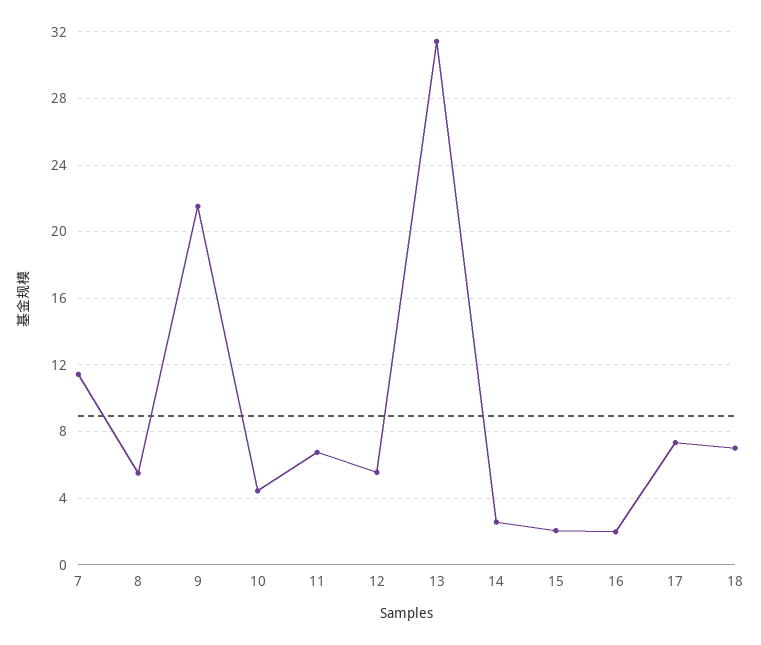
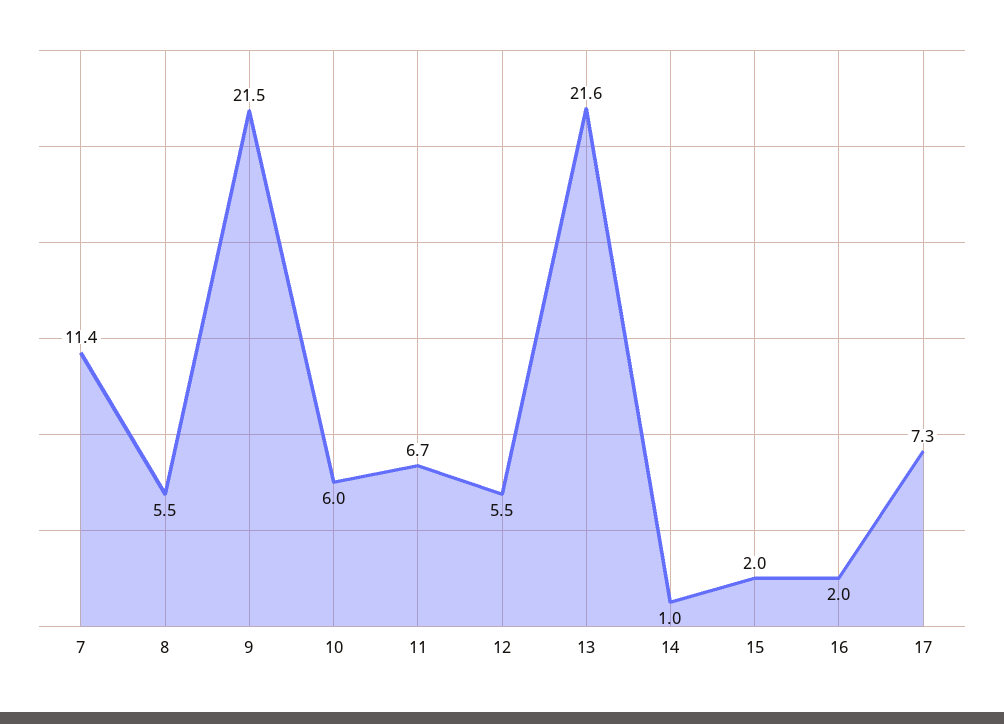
10: 4.5 -> 6
13: 31.5 -> 21.6
14: 2.5 -> 1
18: 7 -> none

